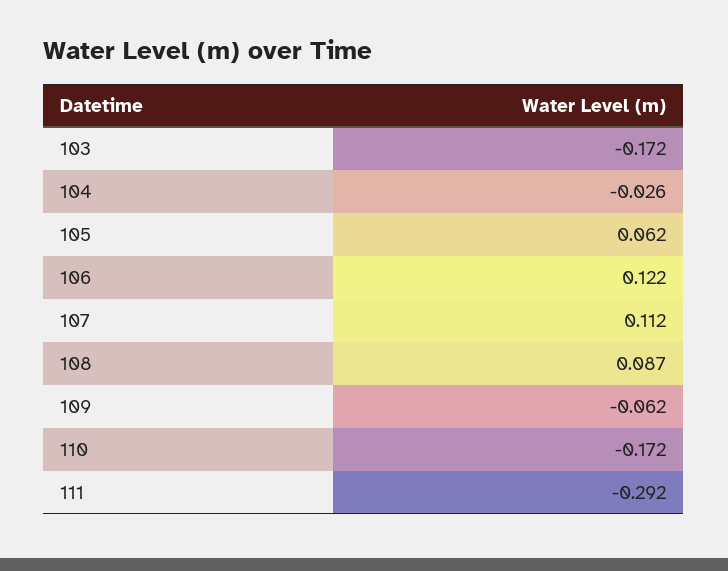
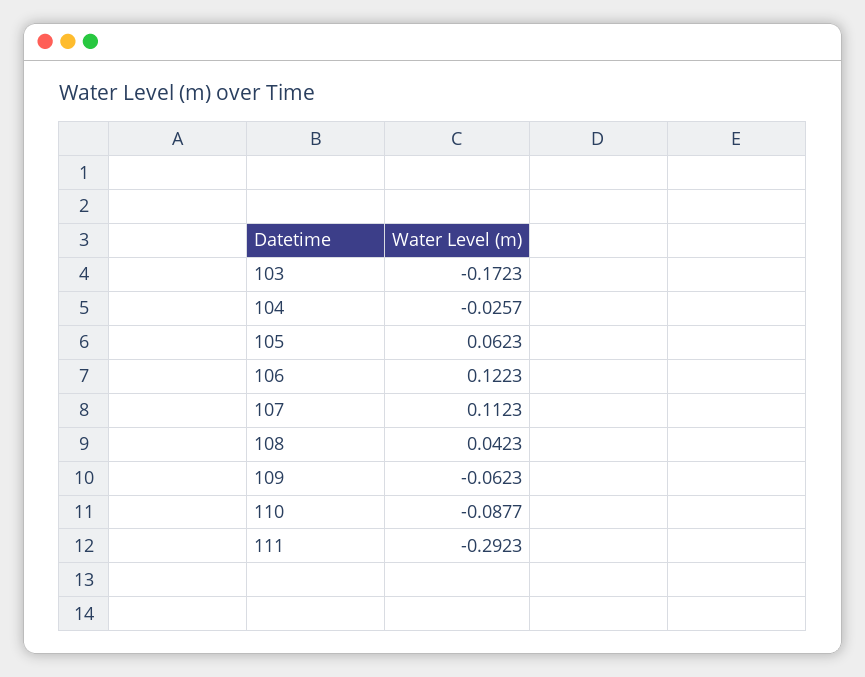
108: 0.087 -> 0.0423
110: -0.172 -> -0.0877

